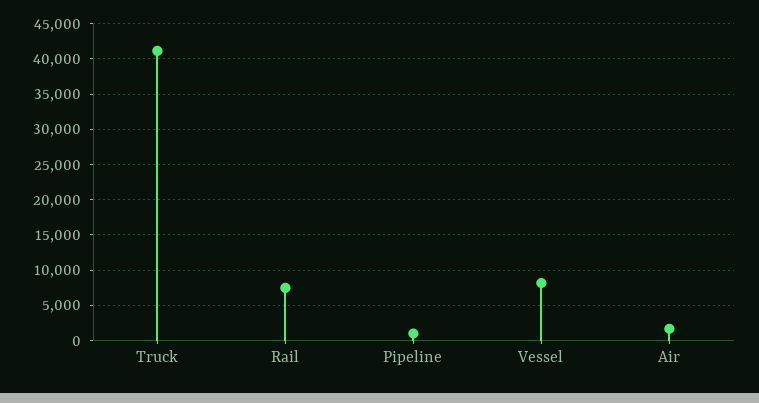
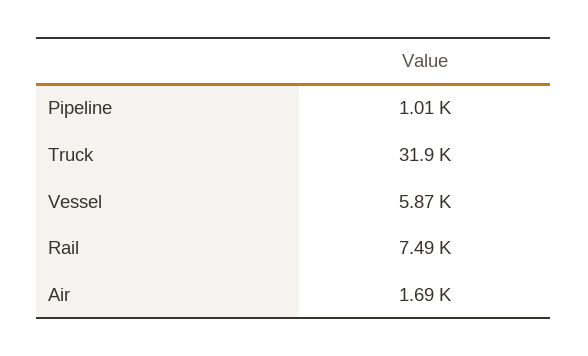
Truck: 41000 -> 31900
Vessel: 8000 -> 5870

